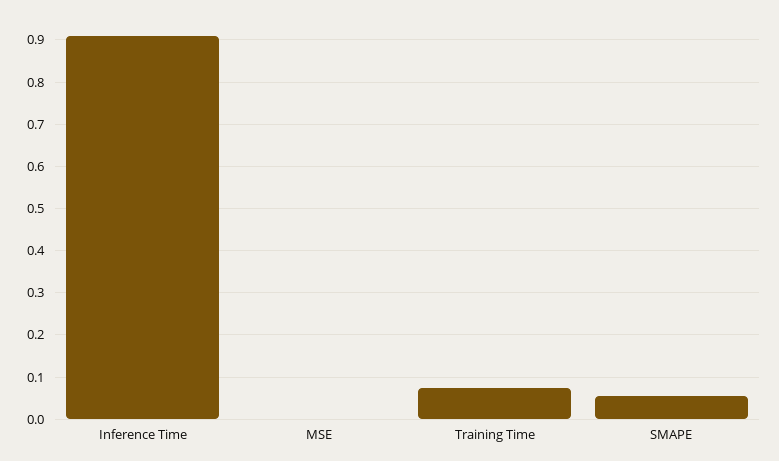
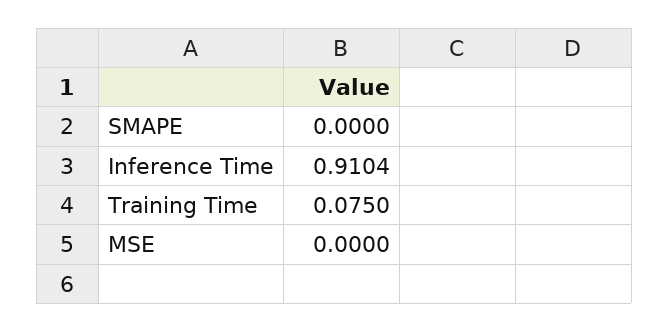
SMAPE: 0.06 -> 0

